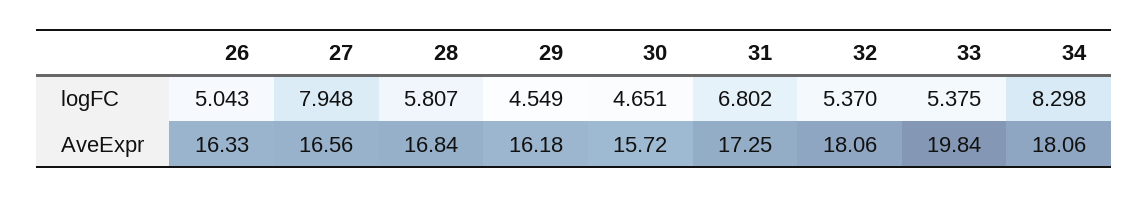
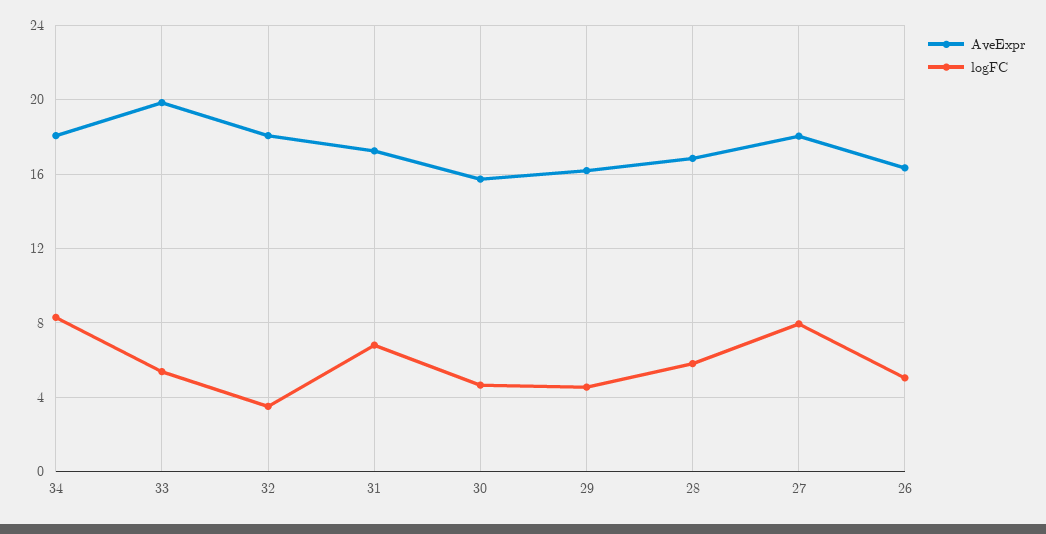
logFC, 32: 5.37 -> 3.5
AveExpr, 27: 16.56 -> 18

